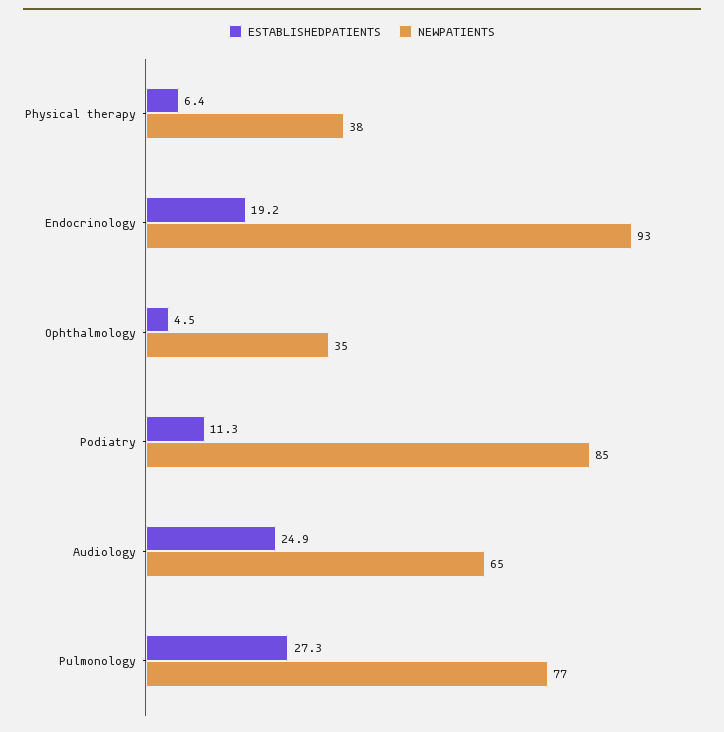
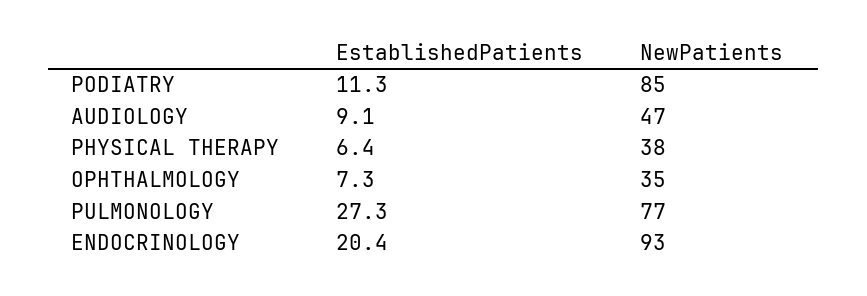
ESTABLISHEDPATIENTS, Endocrinology: 19.2 -> 20.4
ESTABLISHEDPATIENTS, Ophthalmology: 4.5 -> 7.3
ESTABLISHEDPATIENTS, Audiology: 24.9 -> 9.1
NEWPATIENTS, Audiology: 65 -> 47

